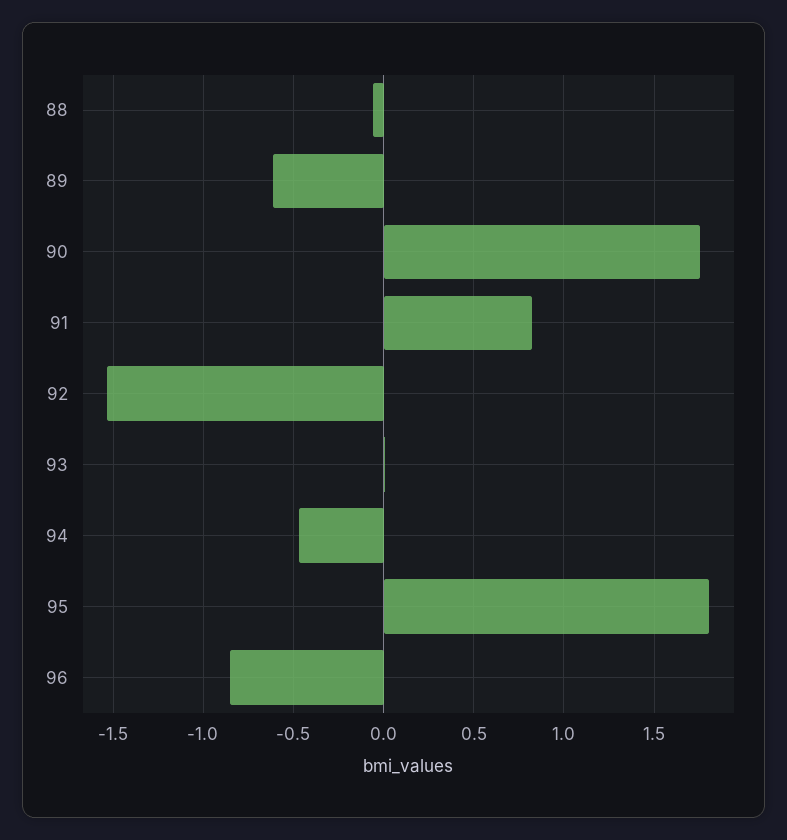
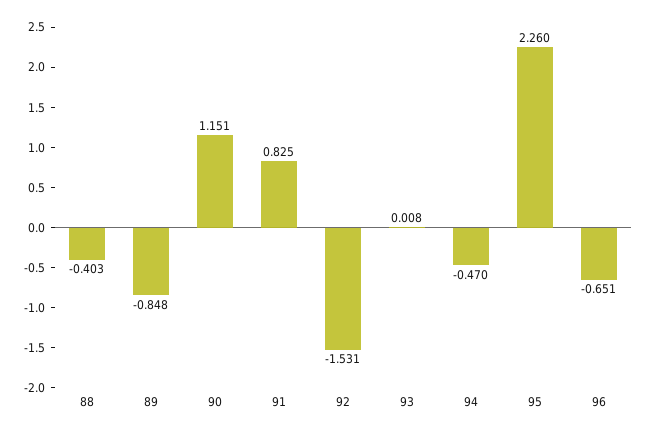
88: -0.05 -> -0.403
89: -0.6 -> -0.848
90: 1.75 -> 1.151
95: 1.8 -> 2.26
96: -0.85 -> -0.651

